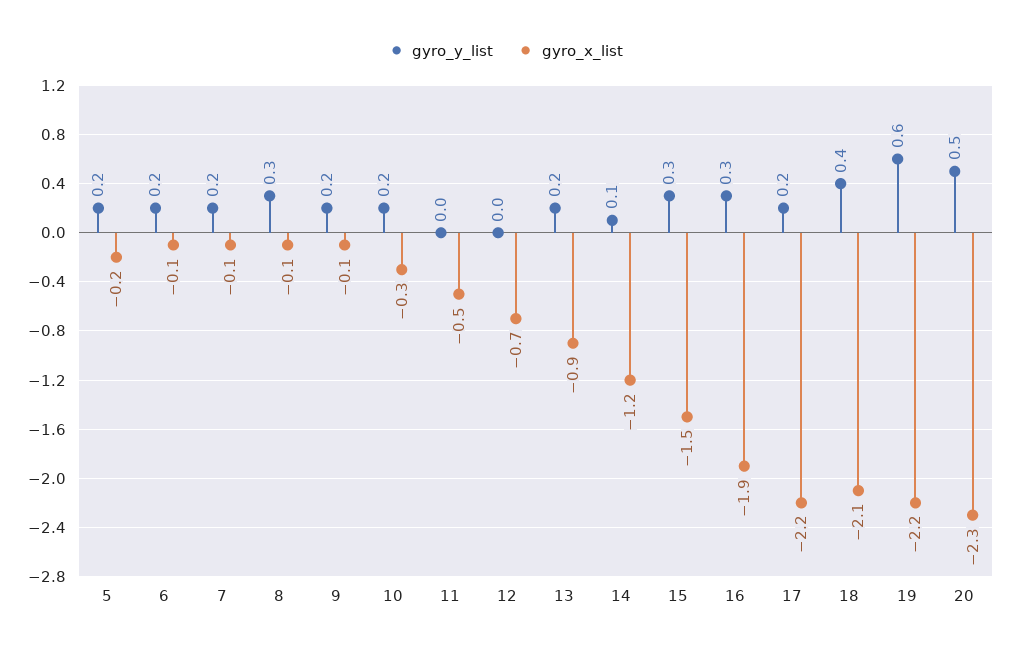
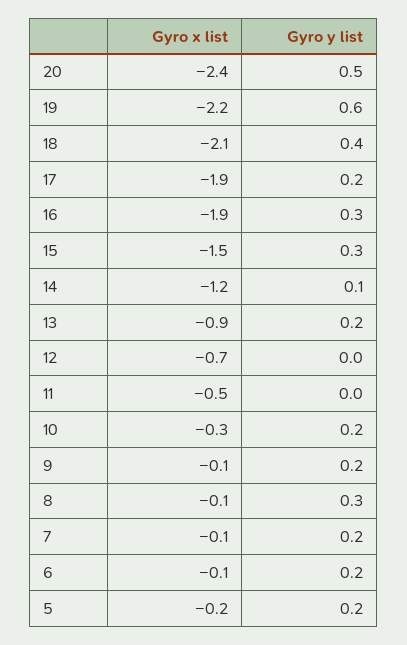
gyro_x_list, 17: -2.2 -> -1.9
gyro_x_list, 20: -2.3 -> -2.4

